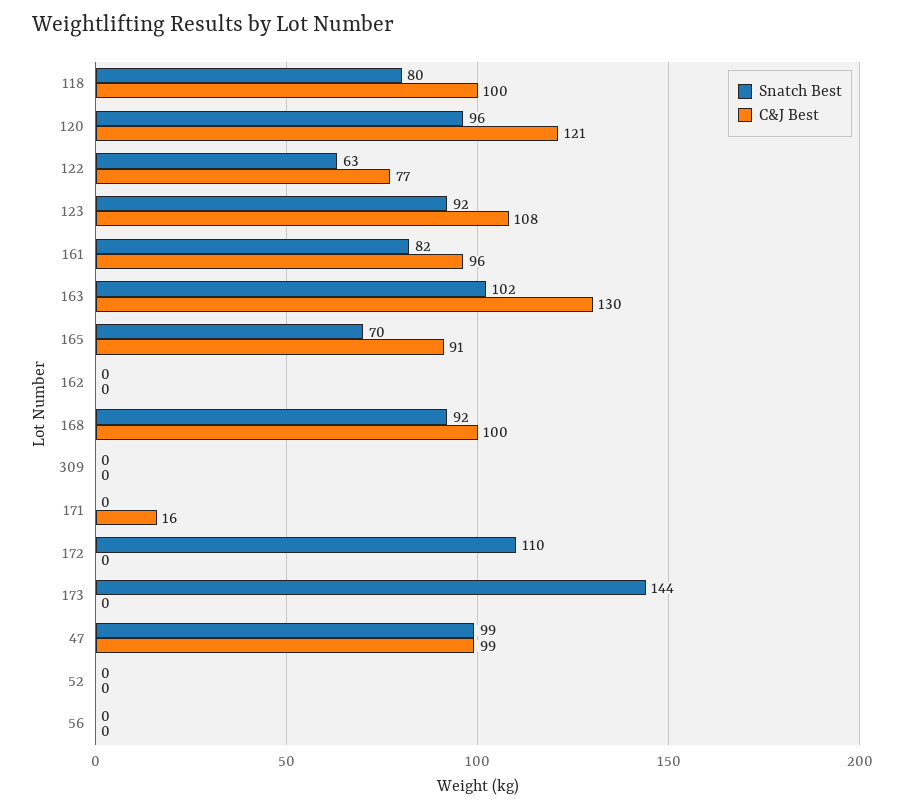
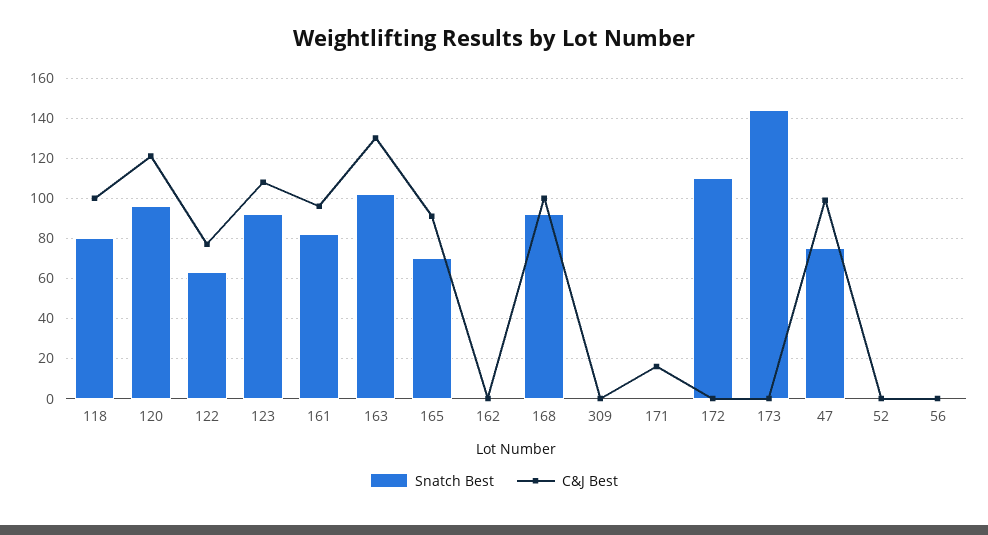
Snatch Best, 47: 99 -> 75

